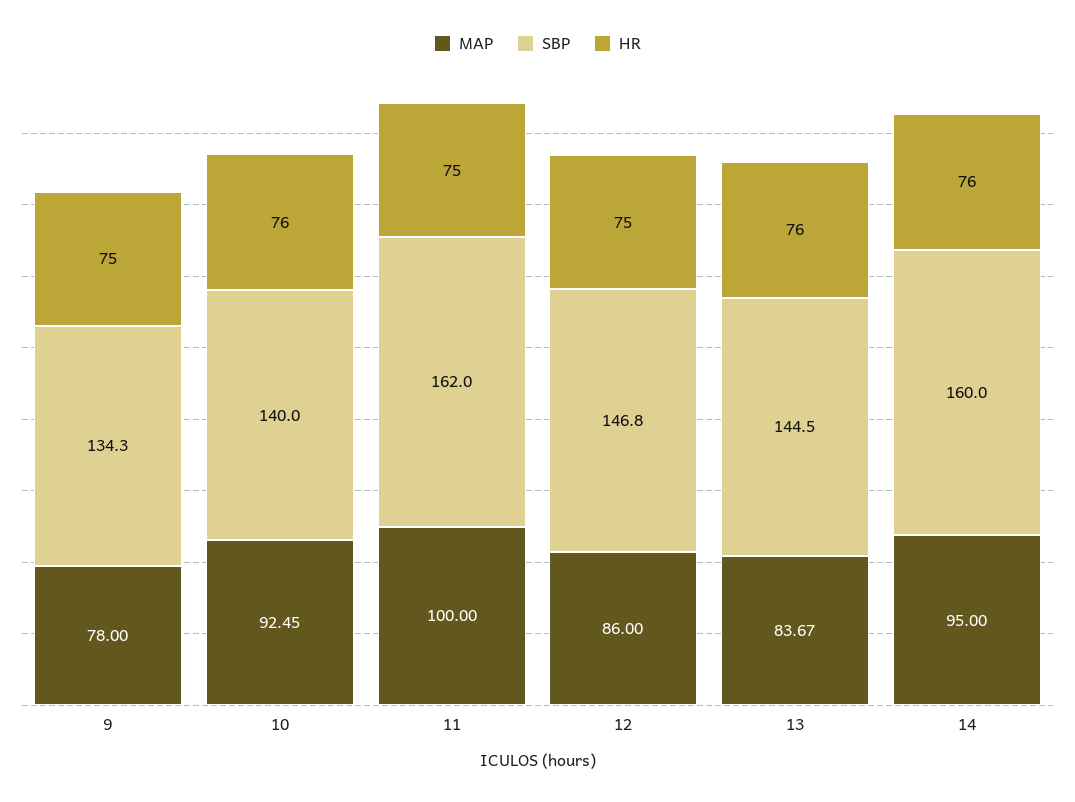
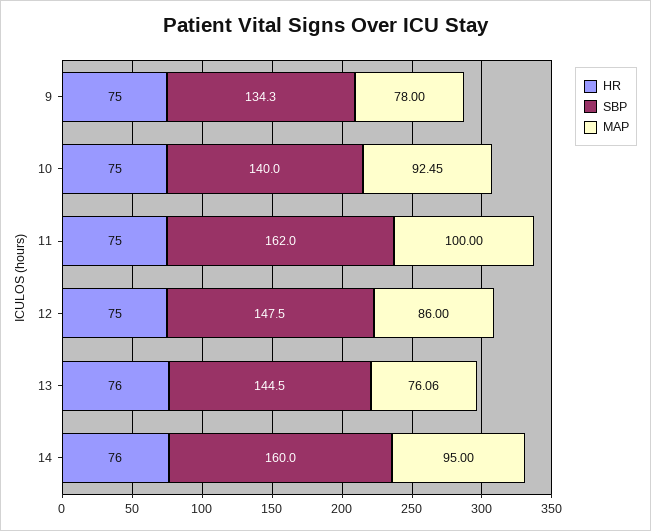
HR, 10: 76 -> 75
SBP, 12: 146.8 -> 147.5
MAP, 13: 83.67 -> 76.06

